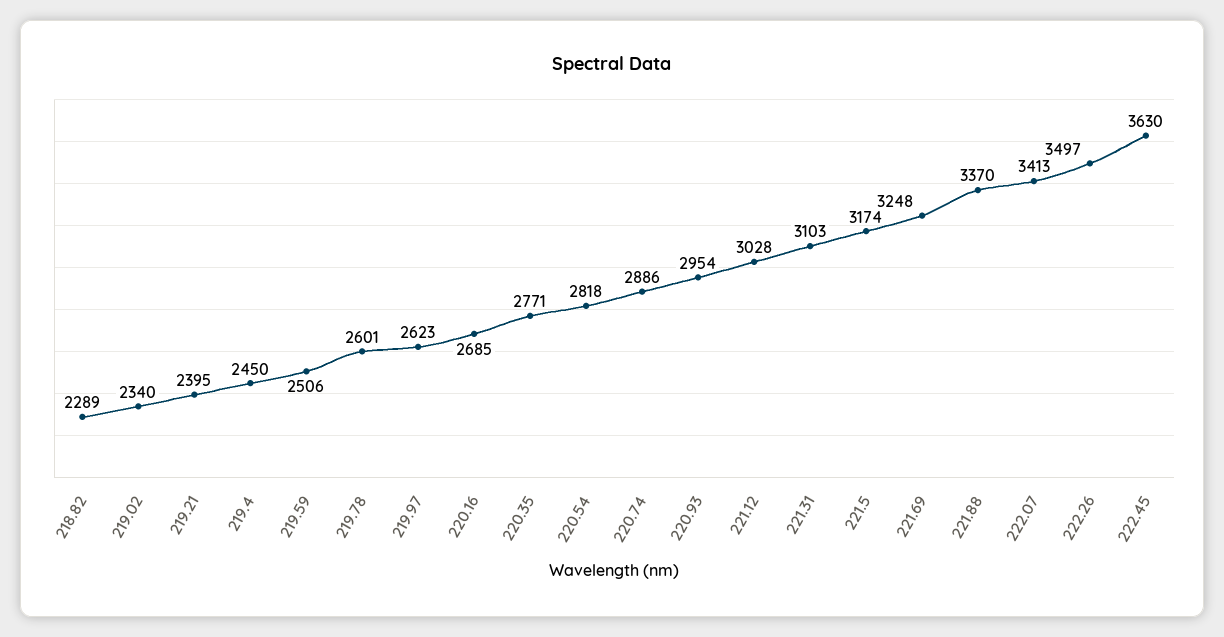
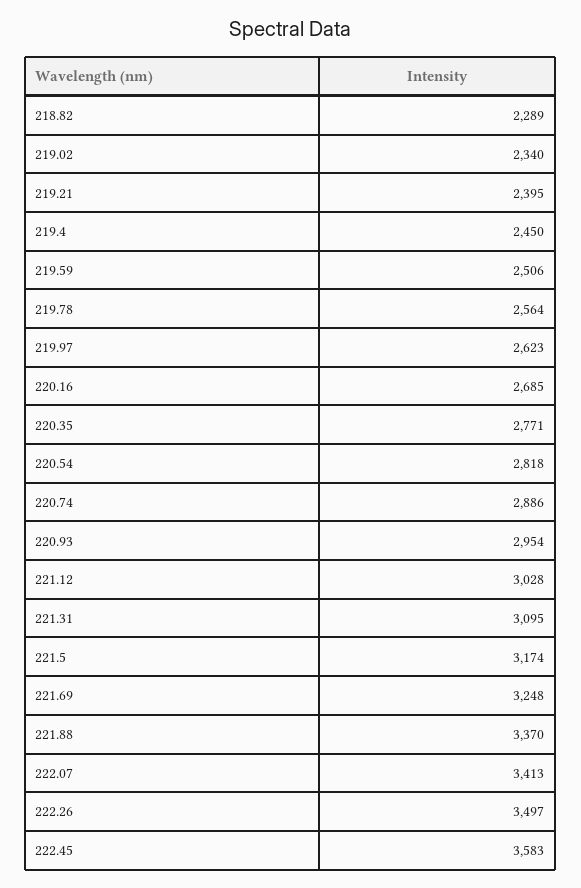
219.78: 2601 -> 2564
221.31: 3103 -> 3095
222.45: 3630 -> 3583

